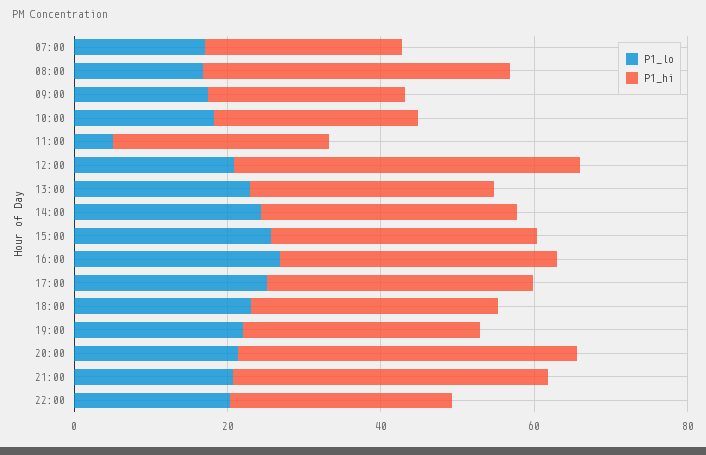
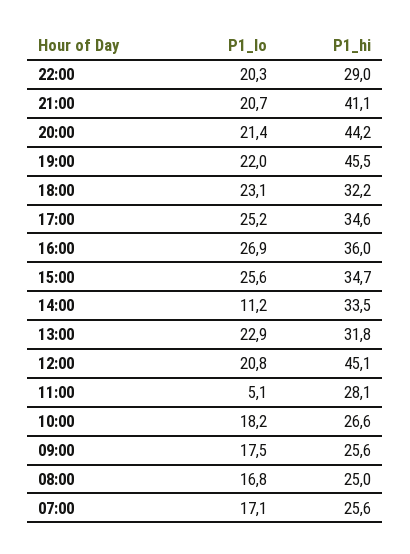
P1_hi, 08:00: 40 -> 25
P1_lo, 14:00: 25 -> 11.2
P1_hi, 19:00: 30 -> 45.5

